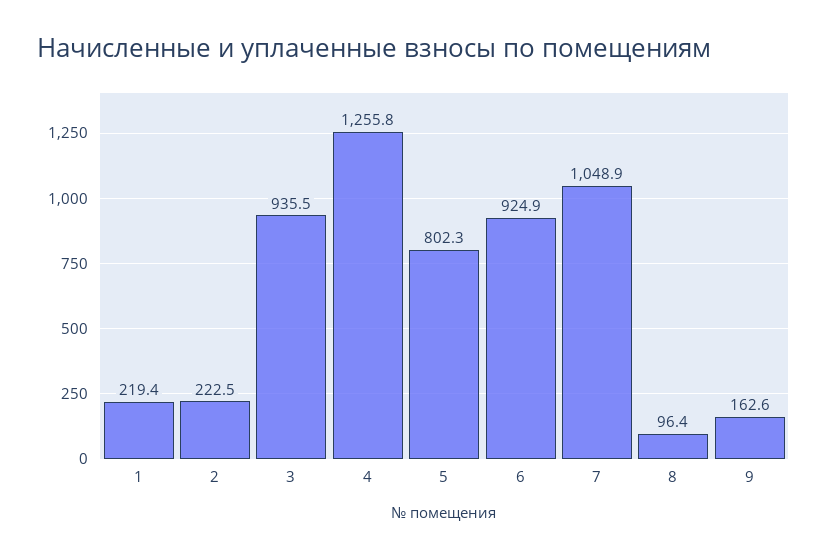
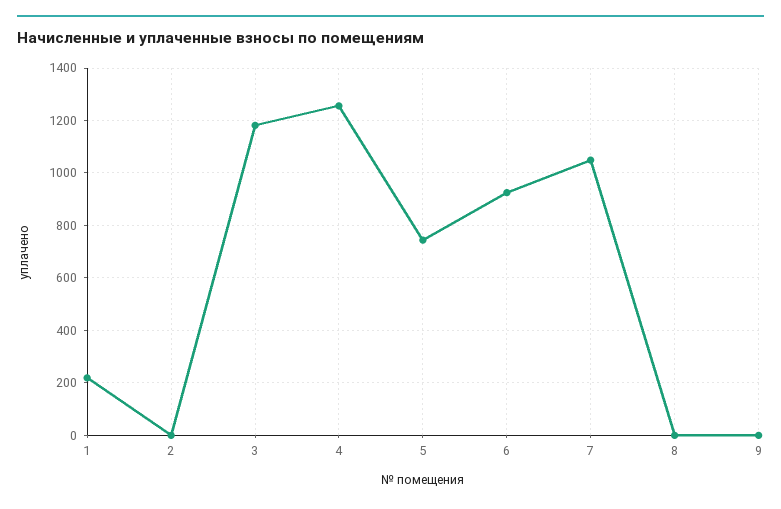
2: 222.5 -> 0
3: 935.5 -> 1175
5: 802.3 -> 750
8: 96.4 -> 0
9: 162.6 -> 0

